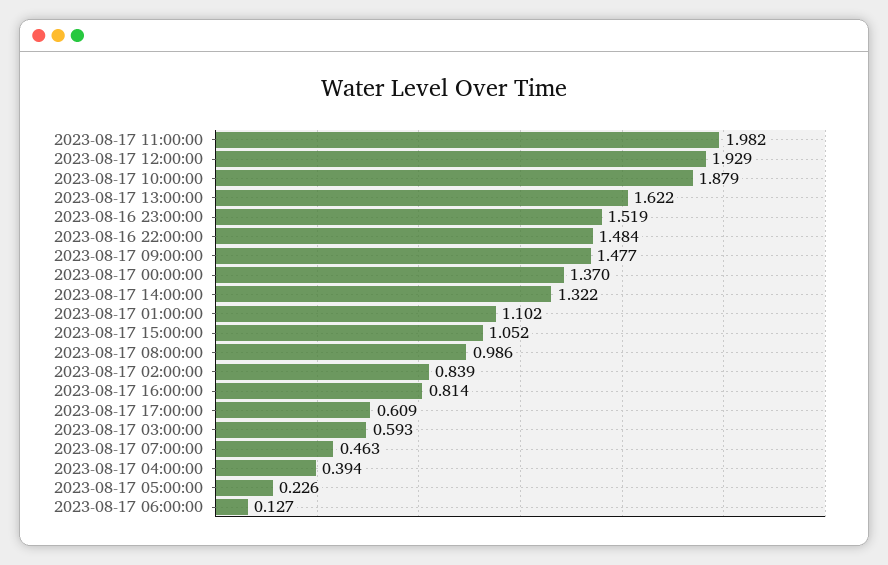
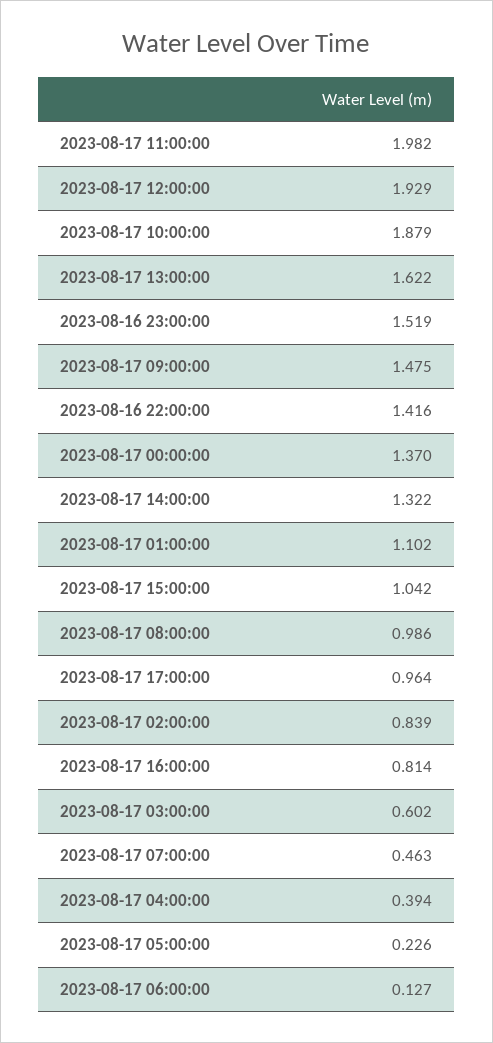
2023-08-16 22:00:00: 1.484 -> 1.416
2023-08-17 09:00:00: 1.477 -> 1.475
2023-08-17 15:00:00: 1.052 -> 1.042
2023-08-17 17:00:00: 0.609 -> 0.964
2023-08-17 03:00:00: 0.593 -> 0.602

